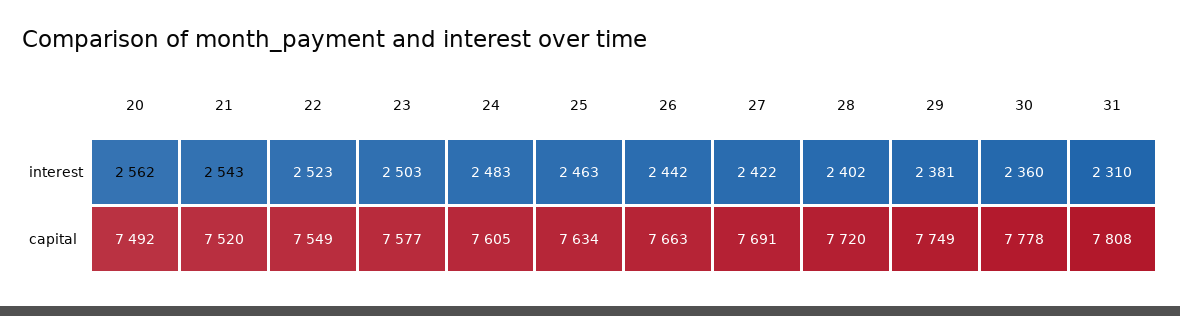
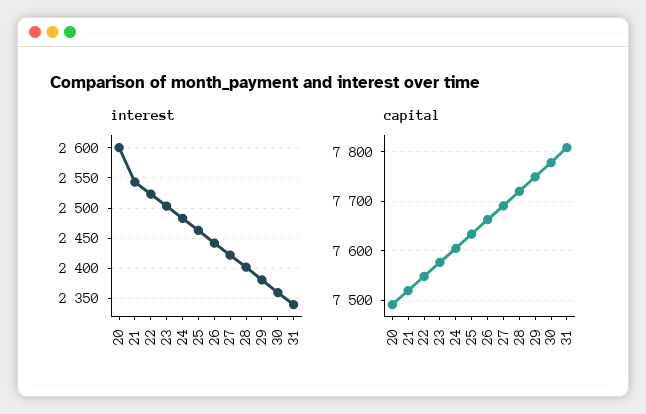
interest, 20: 2562 -> 2600
interest, 31: 2310 -> 2340

